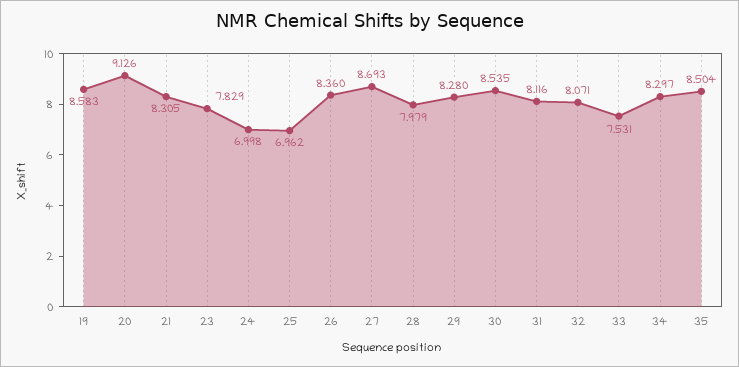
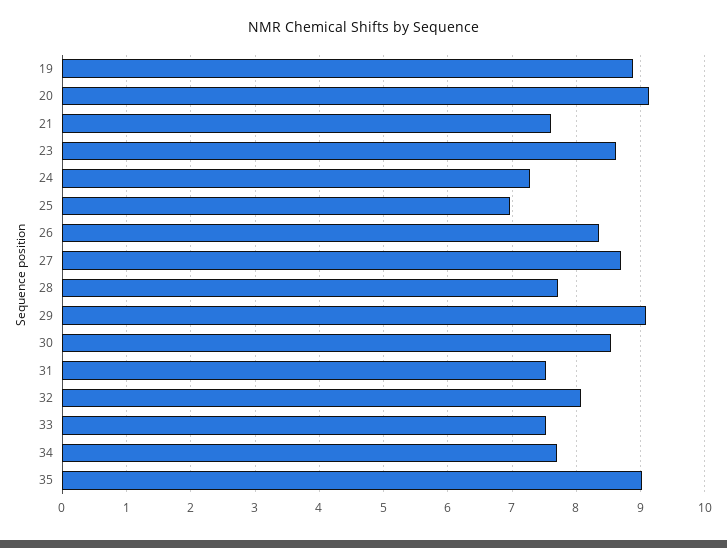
19: 8.583 -> 8.9
21: 8.305 -> 7.6
23: 7.829 -> 8.6
24: 6.998 -> 7.3
28: 7.979 -> 7.7
29: 8.28 -> 9.1
31: 8.116 -> 7.5
34: 8.297 -> 7.7
35: 8.504 -> 9

